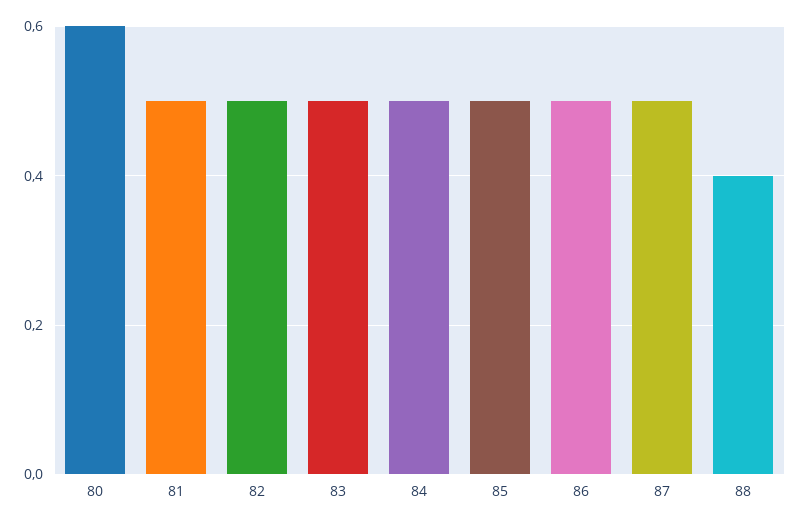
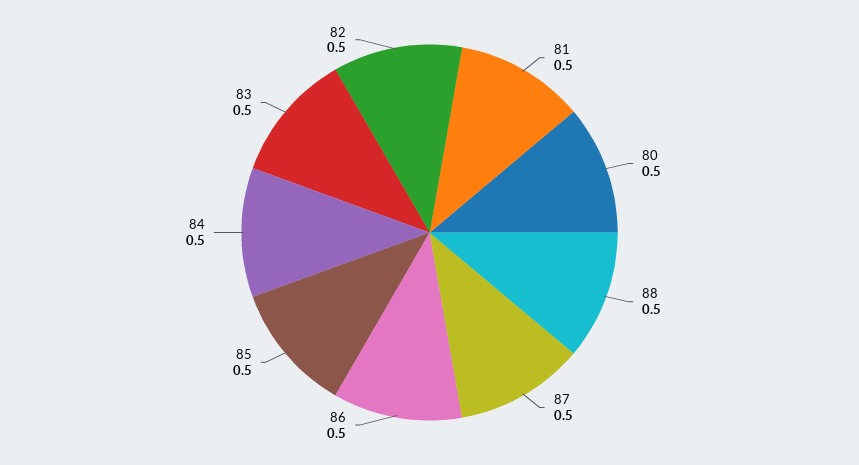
80: 0.6 -> 0.5
88: 0.4 -> 0.5

